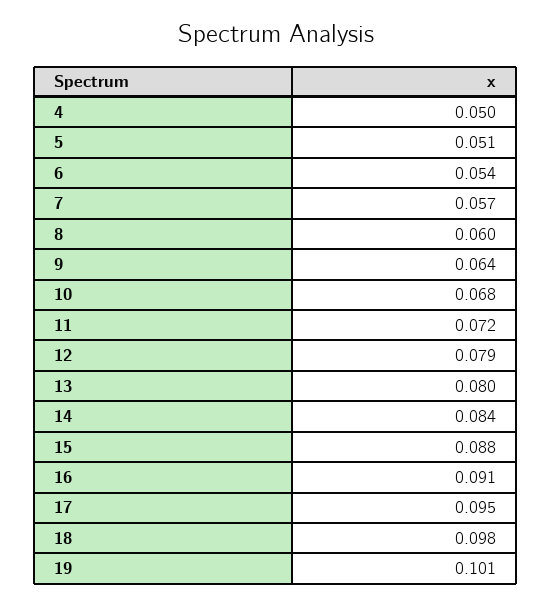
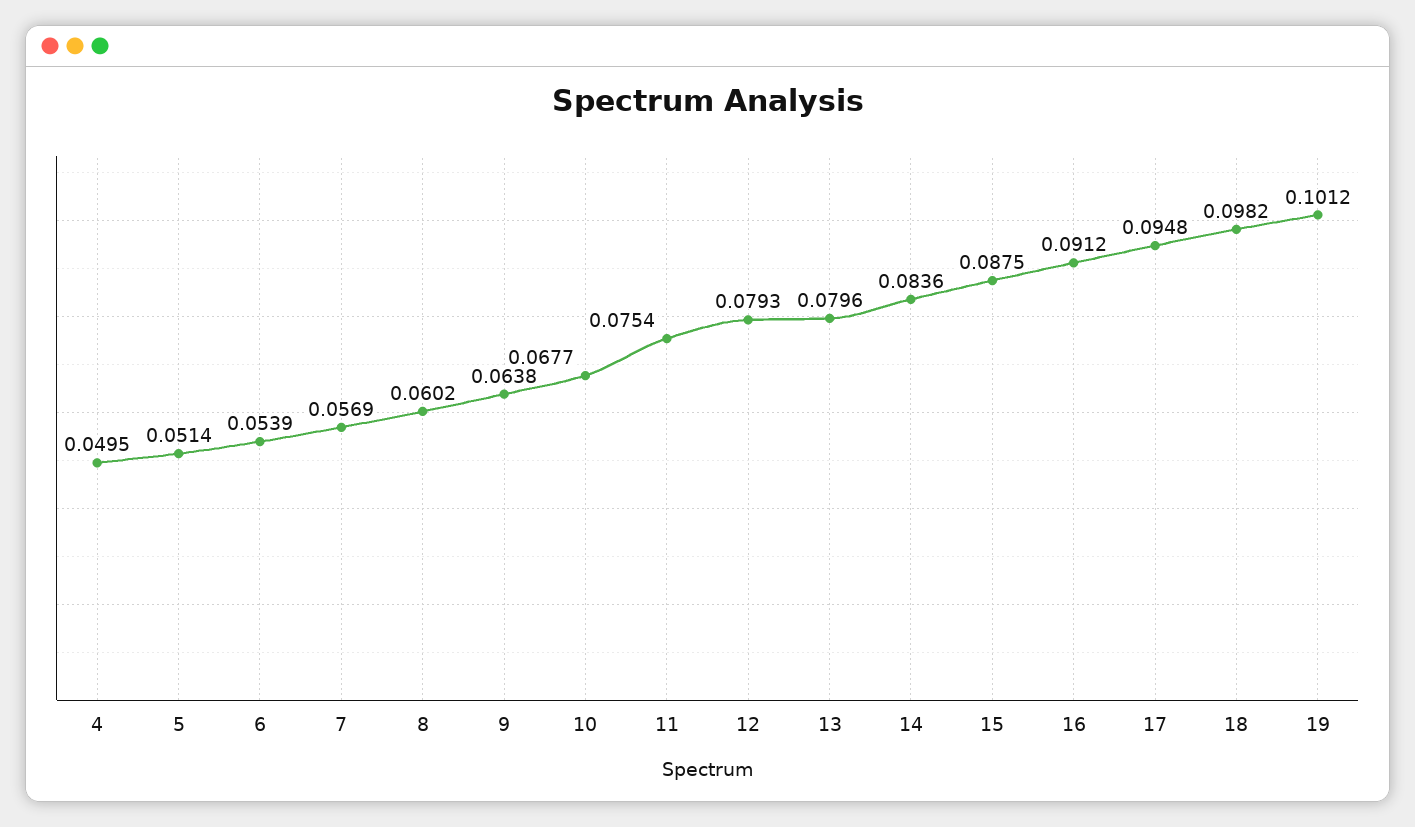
11: 0.072 -> 0.0754

